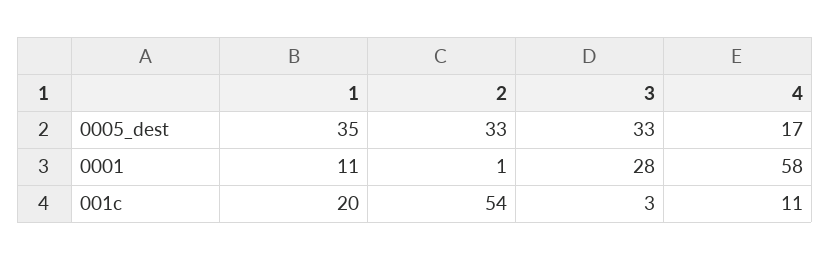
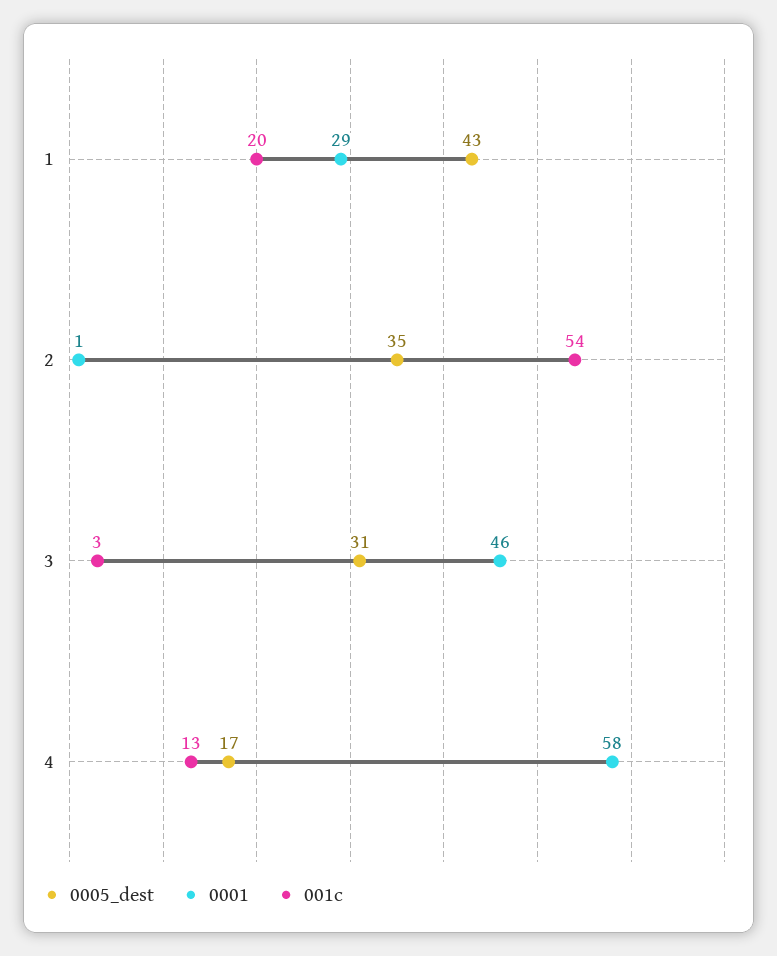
0005_dest, 1: 35 -> 43
0005_dest, 2: 33 -> 35
0005_dest, 3: 33 -> 31
0001, 1: 11 -> 29
0001, 3: 28 -> 46
001c, 4: 11 -> 13

